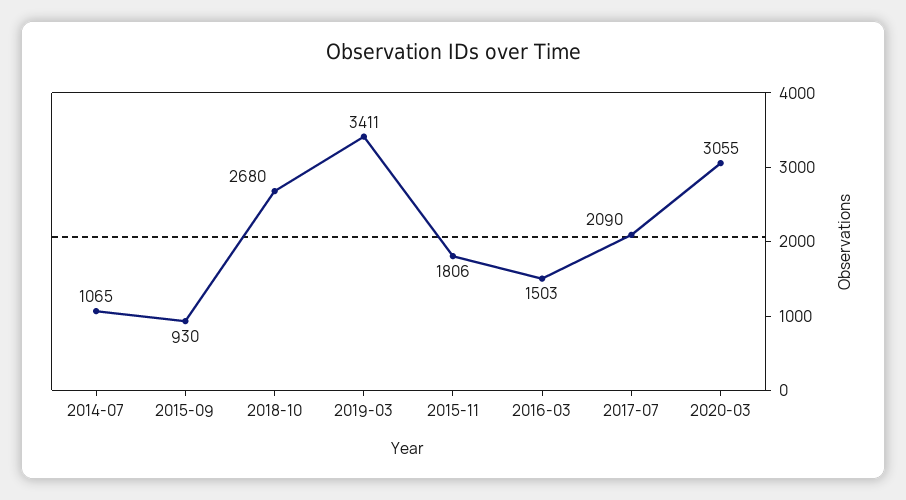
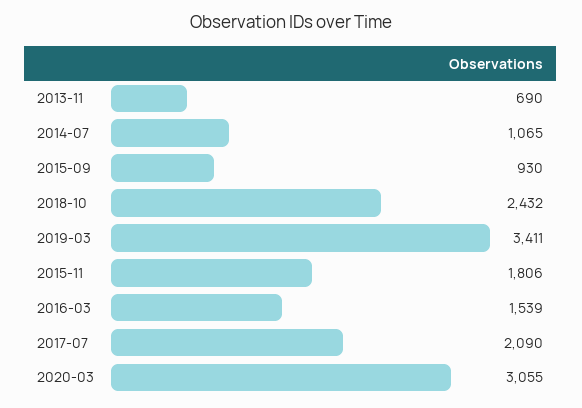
2018-10: 2680 -> 2432
2016-03: 1503 -> 1539
2013-11: none -> 690

